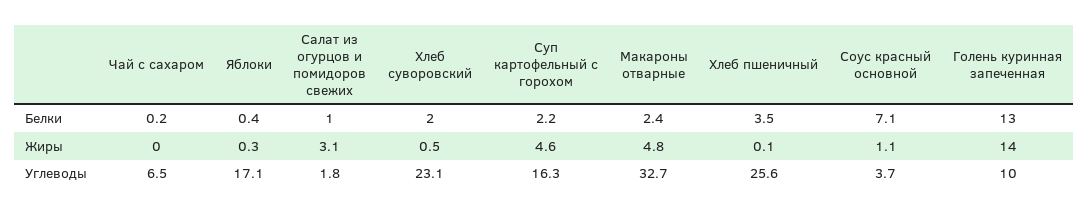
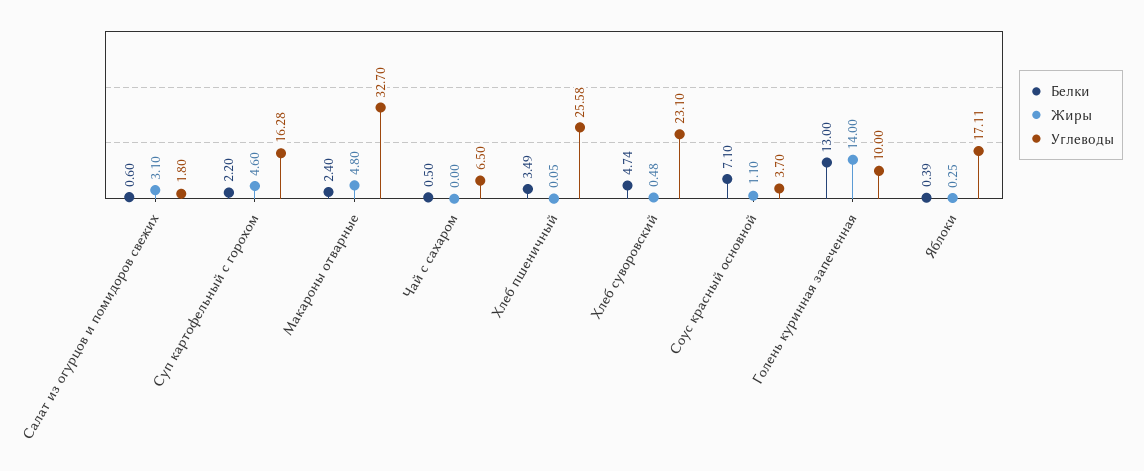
Белки, Чай с сахаром: 0.2 -> 0.5
Белки, Салат из огурцов и помидоров свежих: 1 -> 0.6
Белки, Хлеб суворовский: 2 -> 4.74

